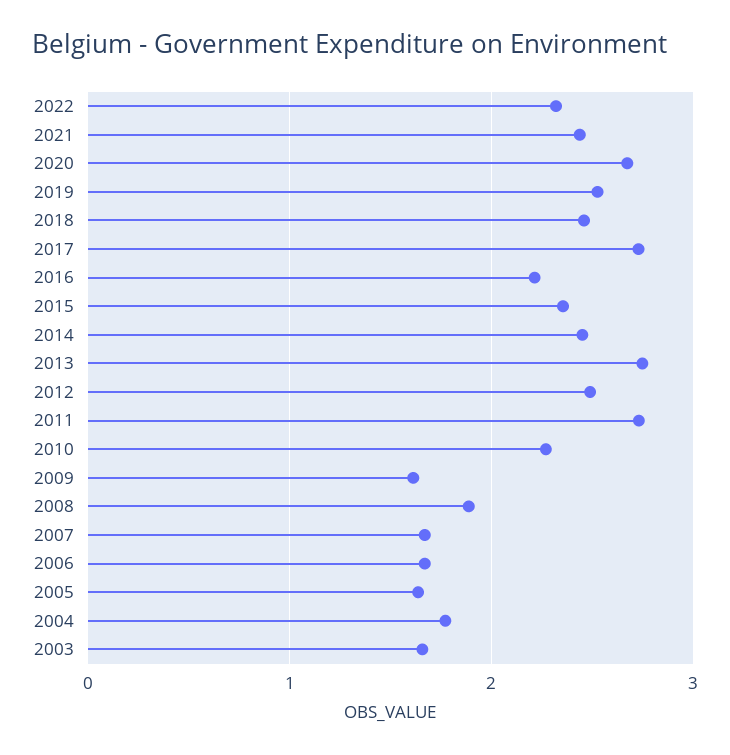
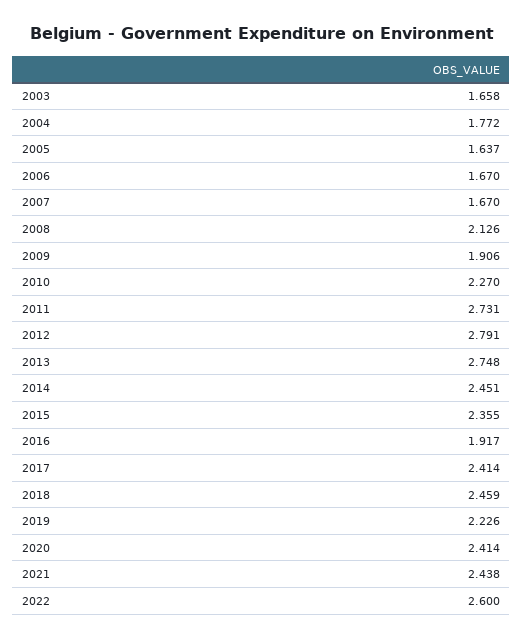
2022: 2.3 -> 2.6
2020: 2.7 -> 2.414
2019: 2.5 -> 2.226
2017: 2.7 -> 2.414
2016: 2.2 -> 1.917
2012: 2.5 -> 2.791
2009: 1.6 -> 1.906
2008: 1.9 -> 2.126

